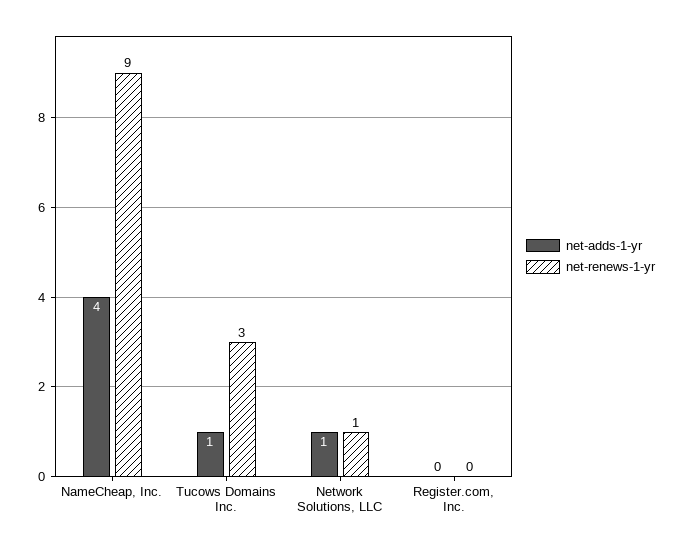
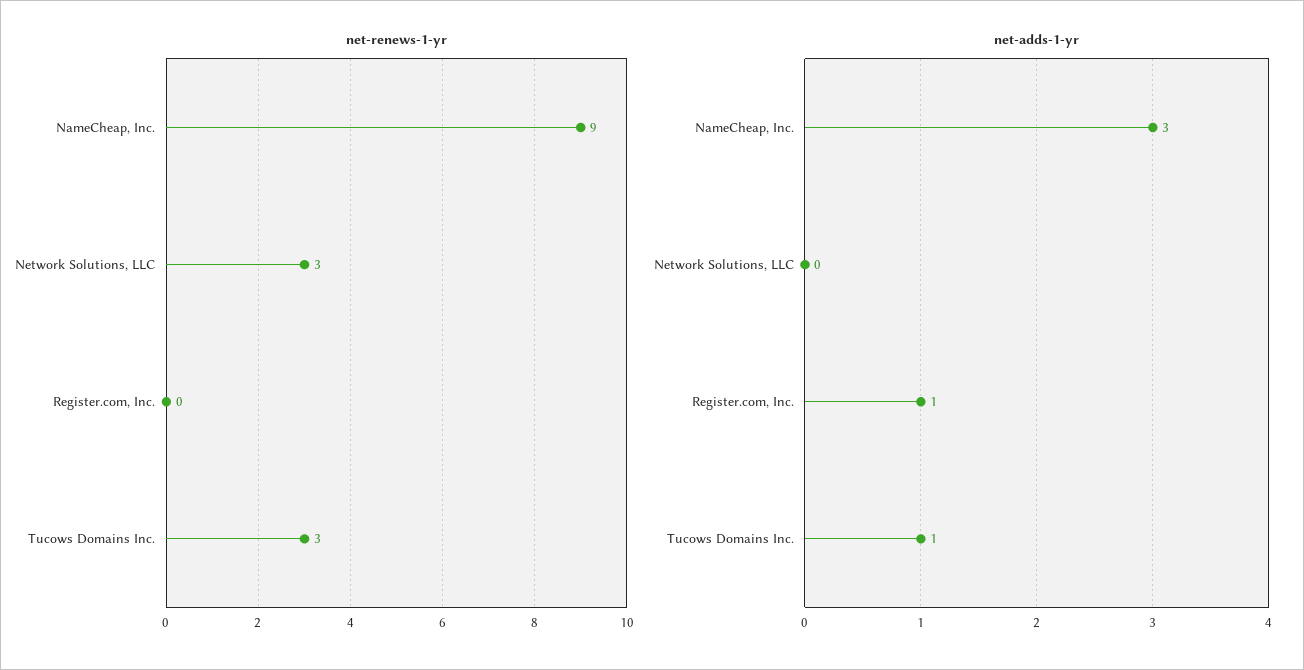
net-adds-1-yr, NameCheap, Inc.: 4 -> 3
net-adds-1-yr, Network Solutions, LLC: 1 -> 0
net-renews-1-yr, Network Solutions, LLC: 1 -> 3
net-adds-1-yr, Register.com, Inc.: 0 -> 1

